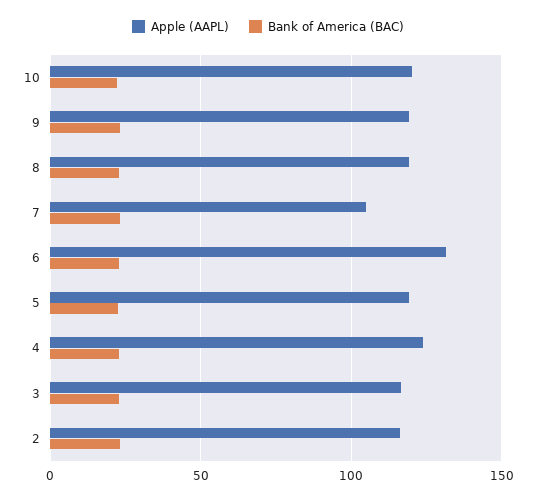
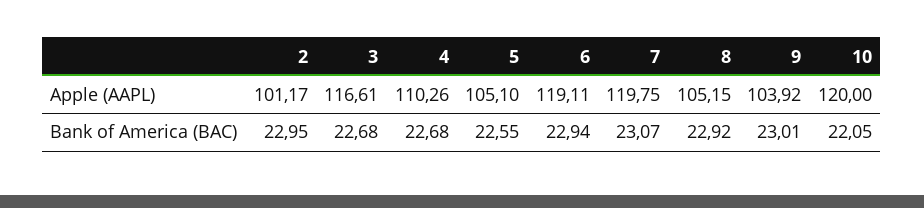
Apple (AAPL), 9: 120 -> 103.92
Apple (AAPL), 8: 120 -> 105.15
Apple (AAPL), 7: 105 -> 119.75
Apple (AAPL), 6: 130 -> 119.11
Apple (AAPL), 5: 120 -> 105.1
Apple (AAPL), 4: 125 -> 110.26
Apple (AAPL), 2: 115 -> 101.17

